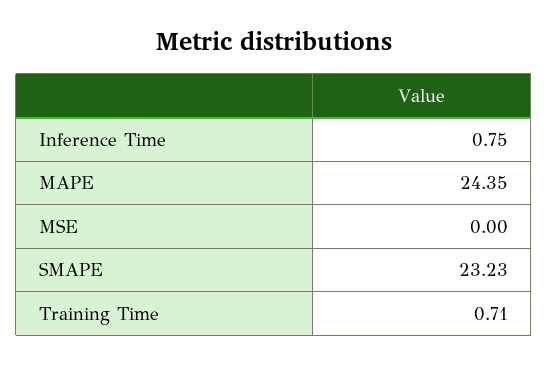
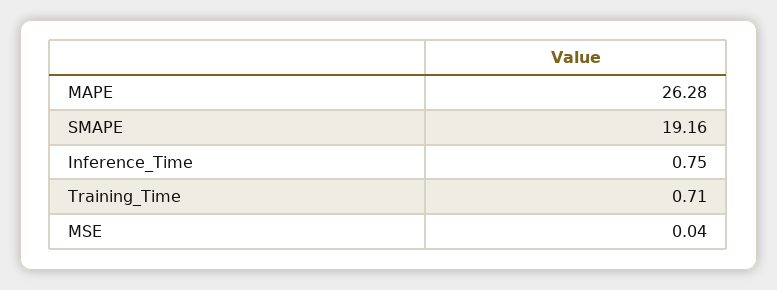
MAPE: 24.35 -> 26.28
MSE: 0 -> 0.04
SMAPE: 23.23 -> 19.16

